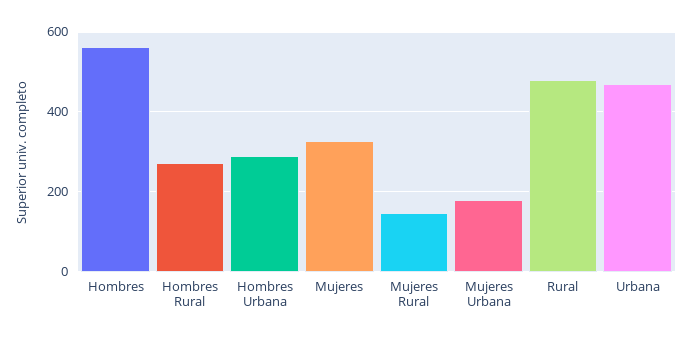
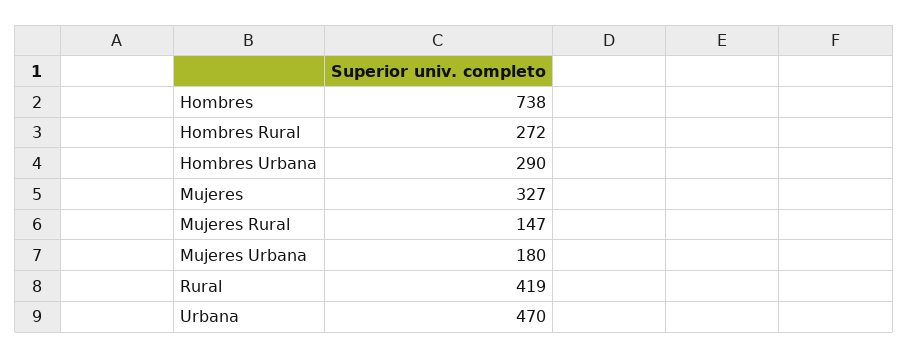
Hombres: 560 -> 738
Rural: 480 -> 419

